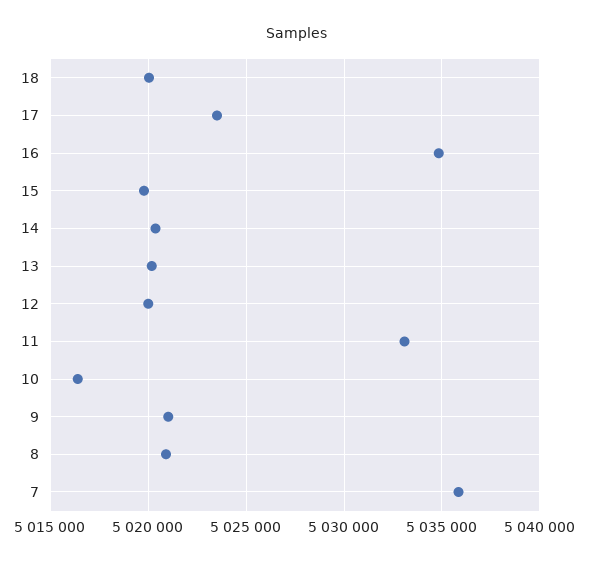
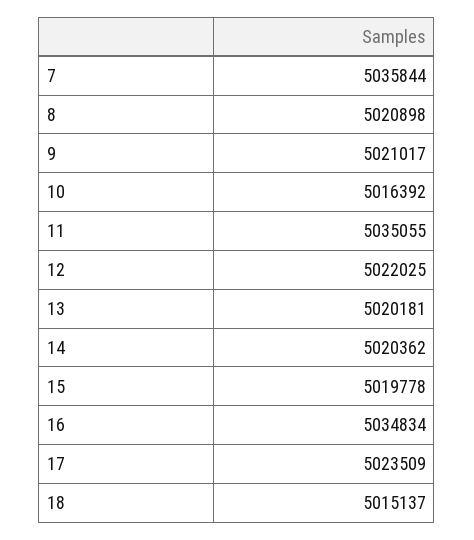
18: 5020000 -> 5015137
12: 5020000 -> 5022025
11: 5033000 -> 5035055

